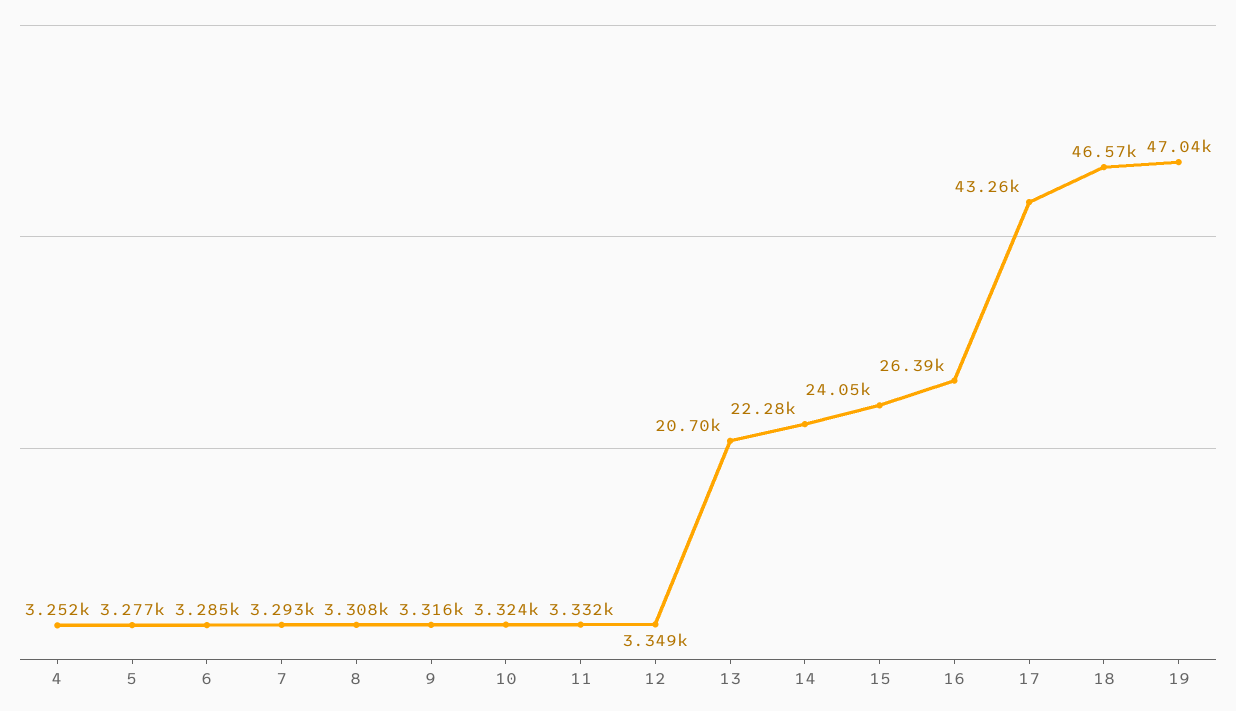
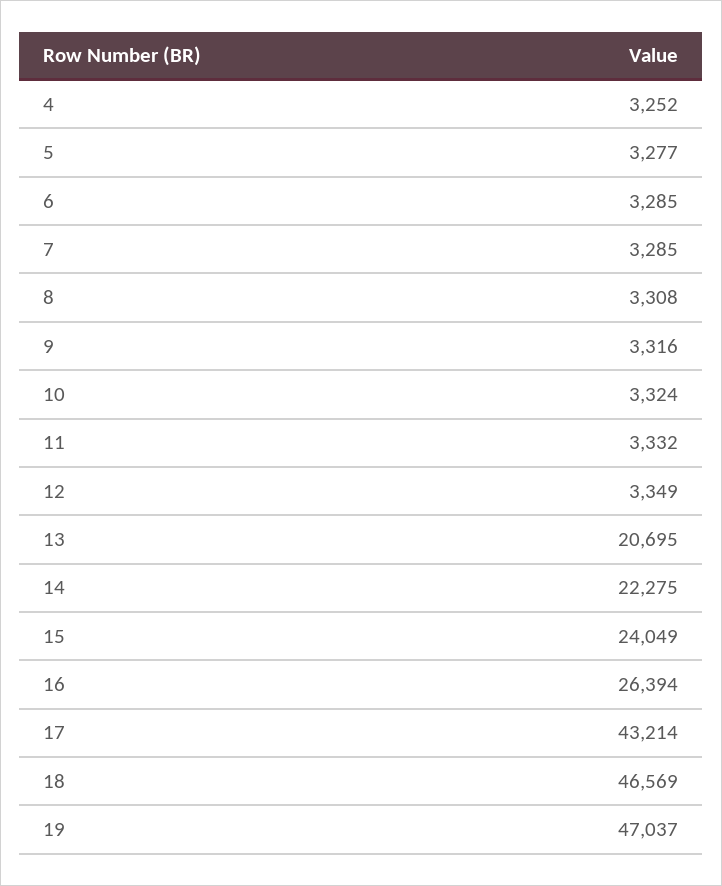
7: 3293 -> 3285
17: 43260 -> 43214

